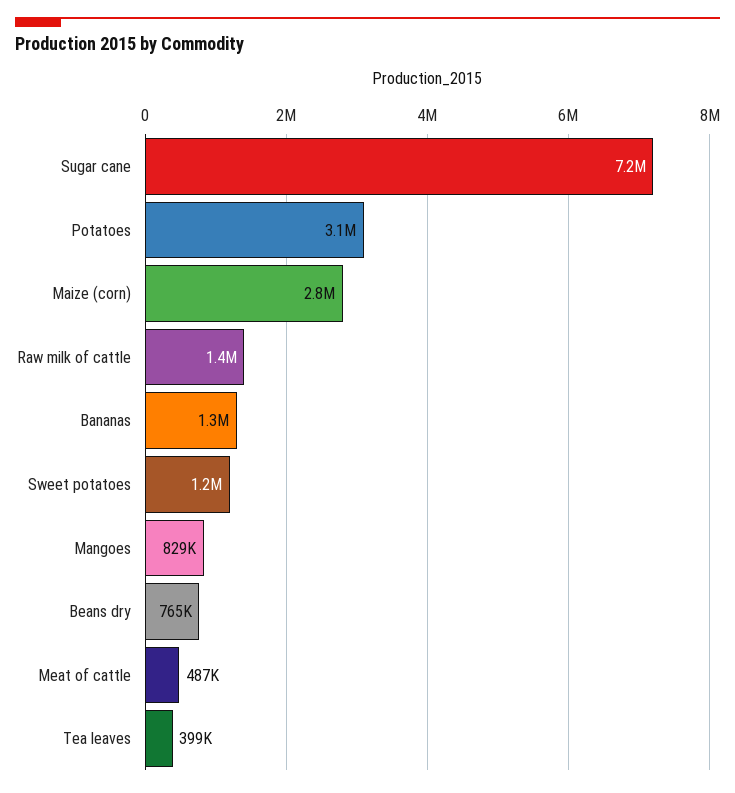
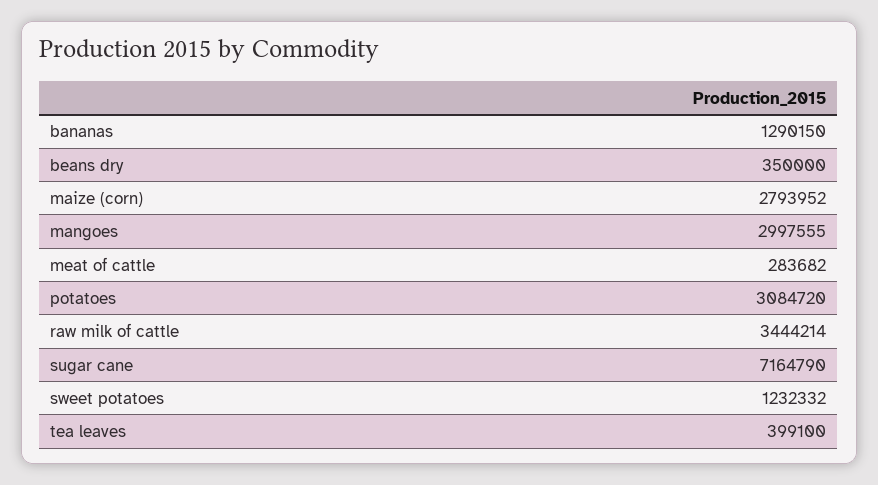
Raw milk of cattle: 1400000 -> 3444214
Mangoes: 829000 -> 2997555
Beans dry: 765000 -> 350000
Meat of cattle: 487000 -> 283682

